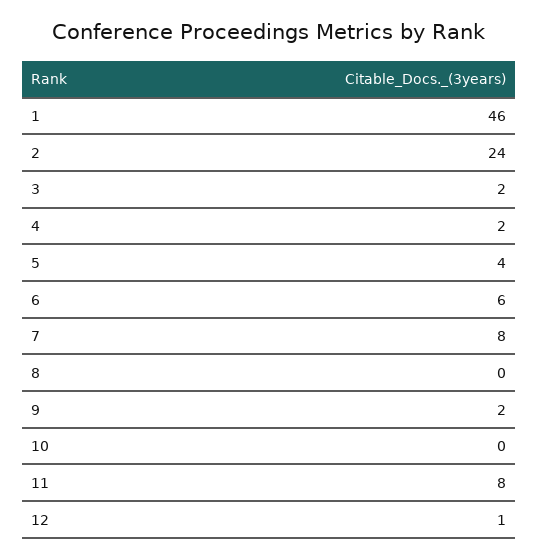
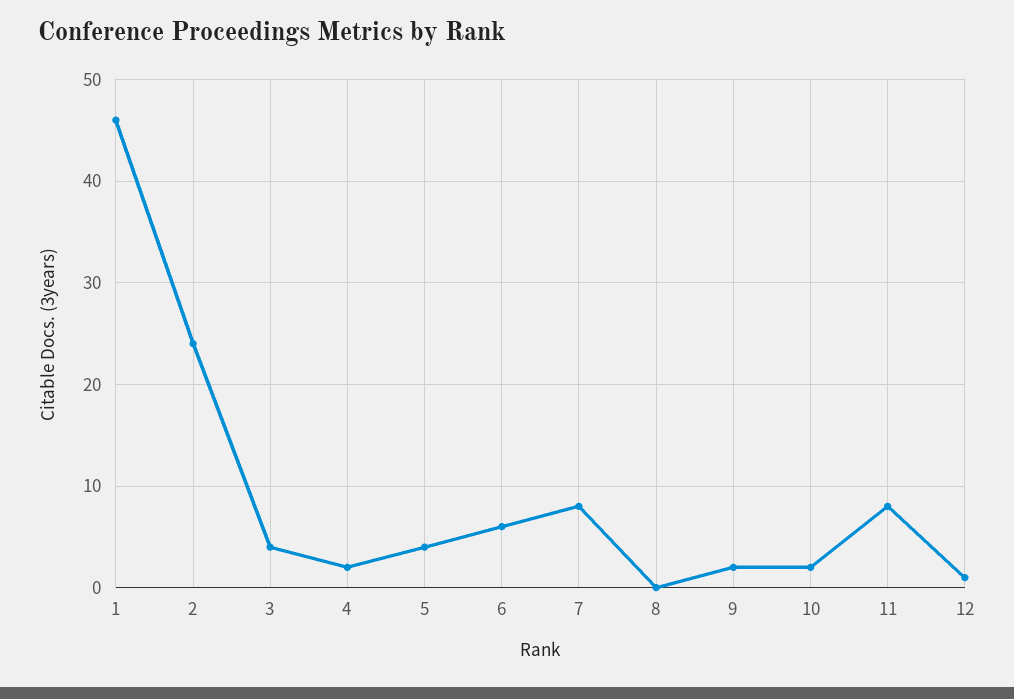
3: 2 -> 4
10: 0 -> 2

